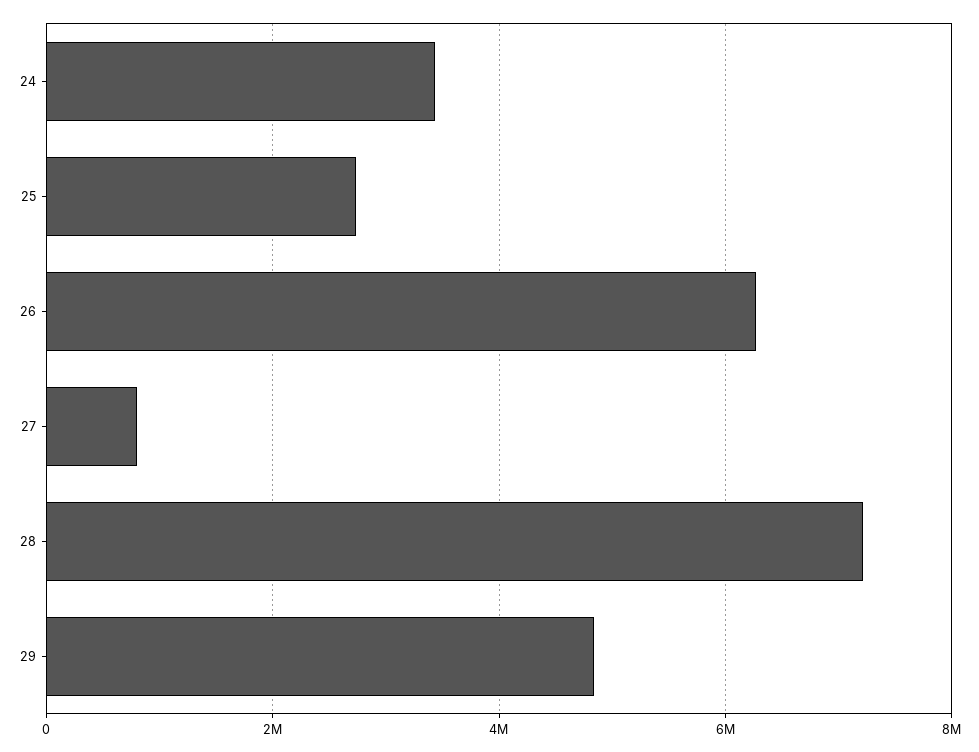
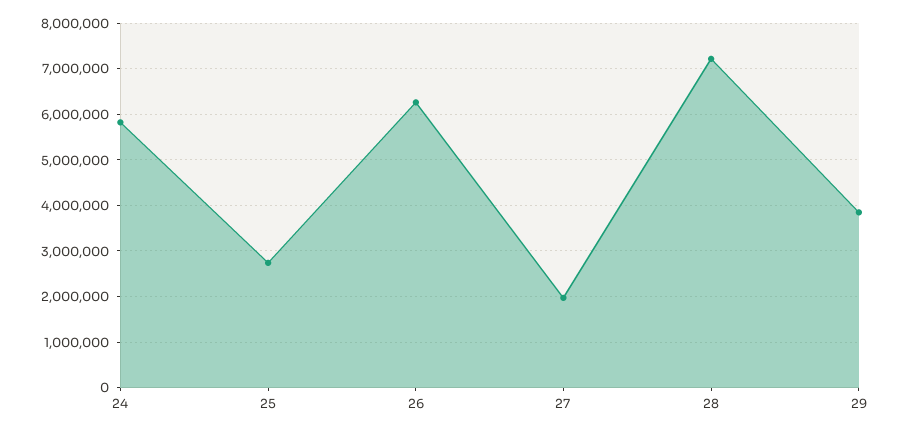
24: 3400000 -> 5800000
27: 800000 -> 2000000
29: 4800000 -> 3800000

